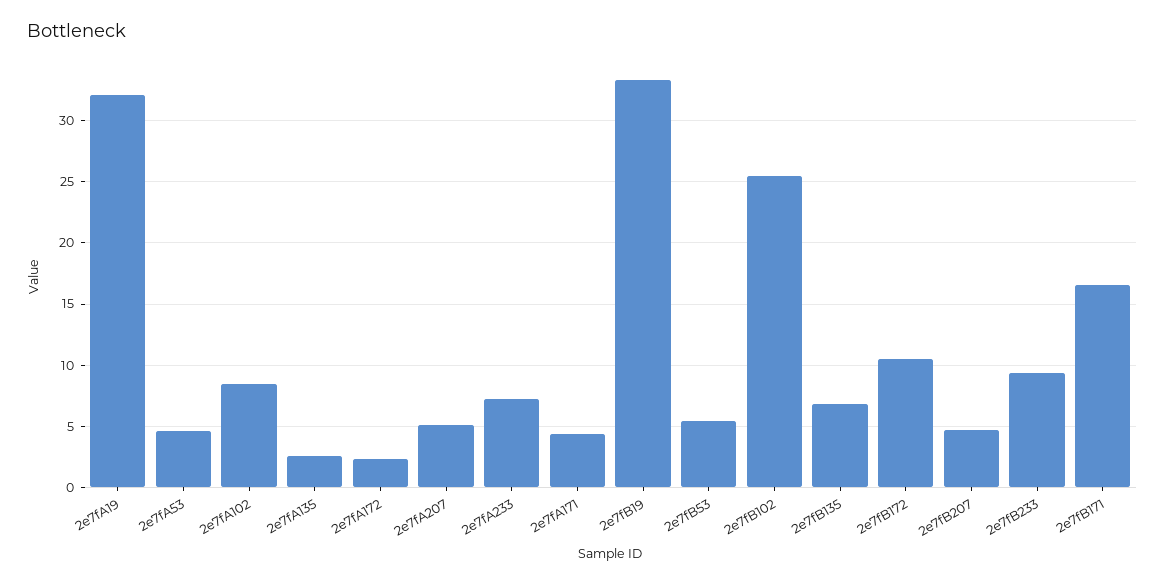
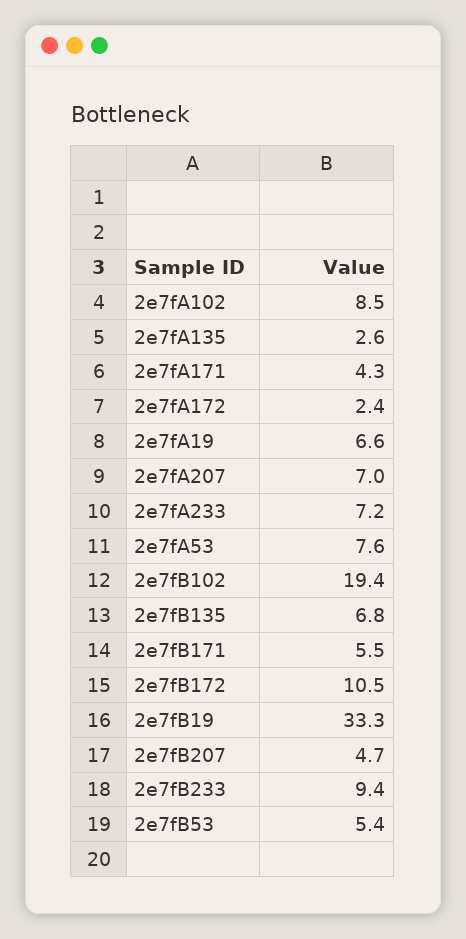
2e7fA19: 32 -> 6.6
2e7fA53: 4.5 -> 7.6
2e7fA207: 5 -> 7
2e7fB102: 25.5 -> 19.4
2e7fB171: 16.5 -> 5.5

